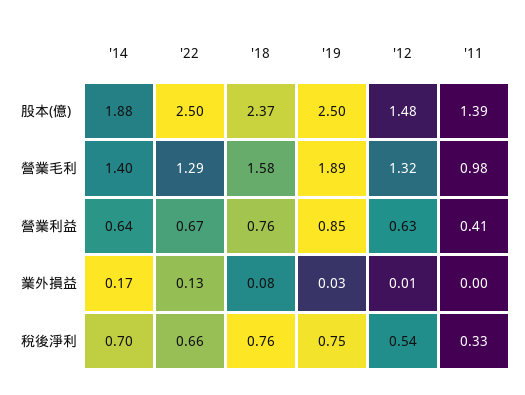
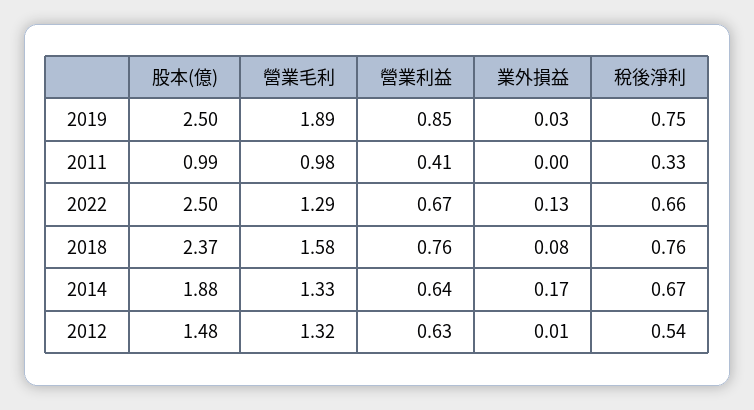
'11, 股本(億): 1.39 -> 0.99
'14, 營業毛利: 1.4 -> 1.33
'14, 稅後淨利: 0.7 -> 0.67

